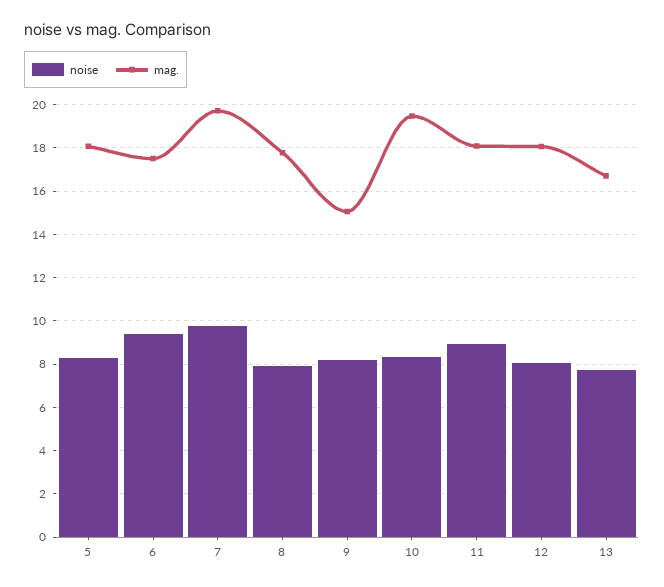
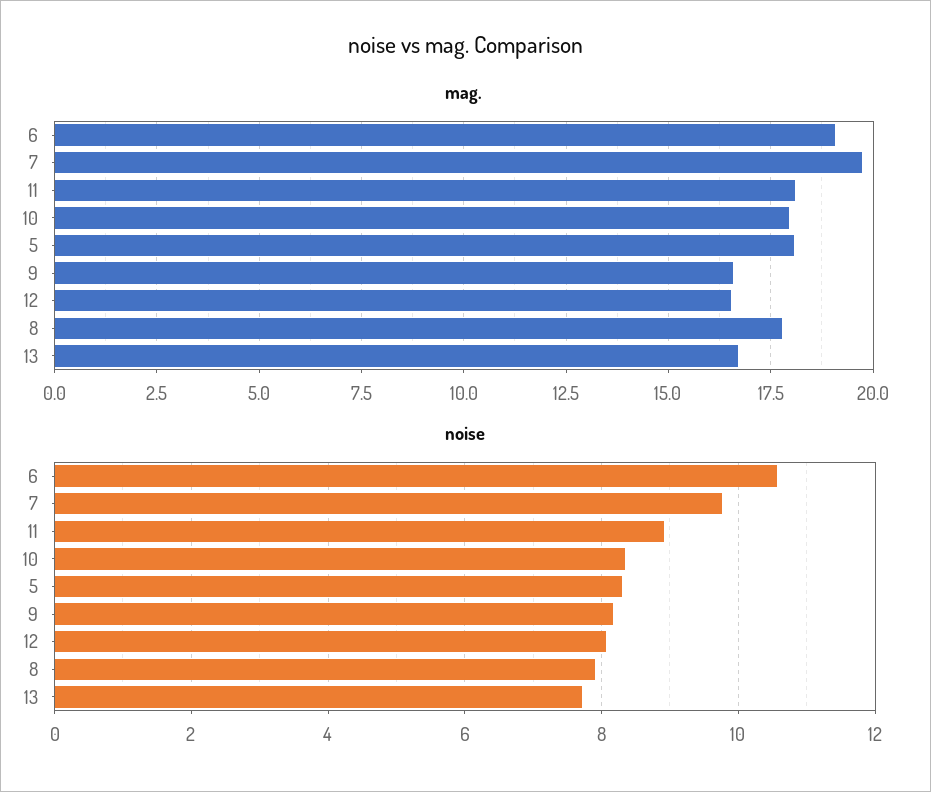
noise, 6: 9.5 -> 10.6
mag., 6: 17.5 -> 19
mag., 9: 15 -> 16.5
mag., 10: 19.5 -> 18
mag., 12: 18 -> 16.5

